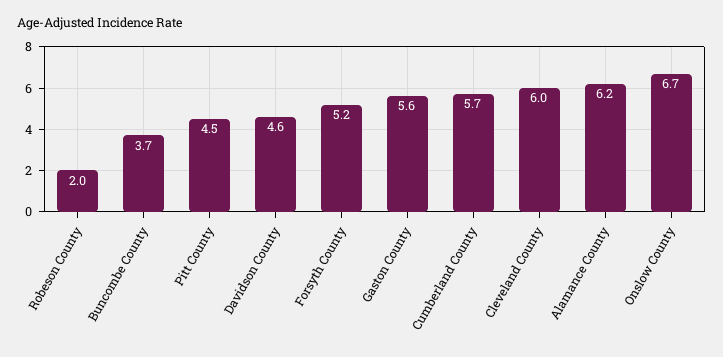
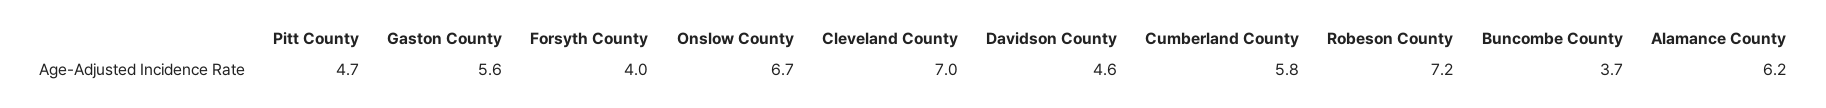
Robeson County: 2 -> 7.2
Pitt County: 4.5 -> 4.7
Forsyth County: 5.2 -> 4
Cumberland County: 5.7 -> 5.8
Cleveland County: 6 -> 7

